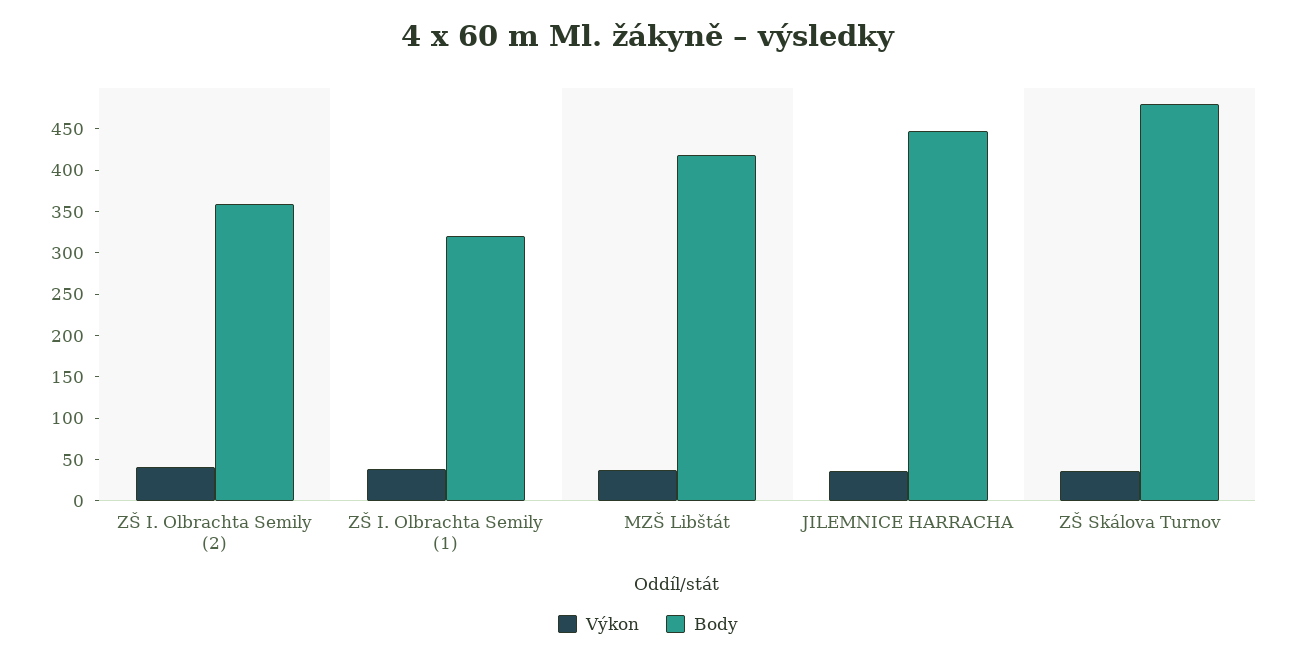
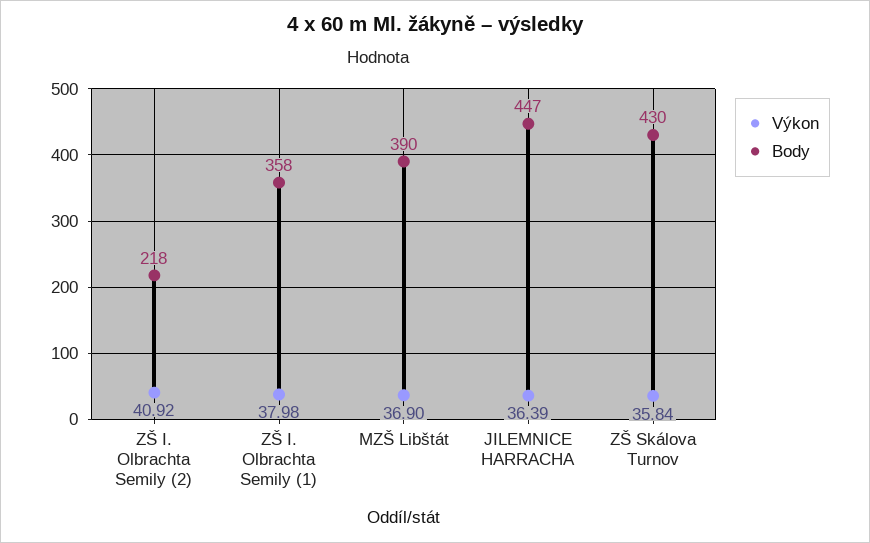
Body, ZŠ I. Olbrachta Semily (2): 360 -> 218
Body, ZŠ I. Olbrachta Semily (1): 320 -> 358
Body, MZŠ Libštát: 420 -> 390
Body, ZŠ Skálova Turnov: 480 -> 430

